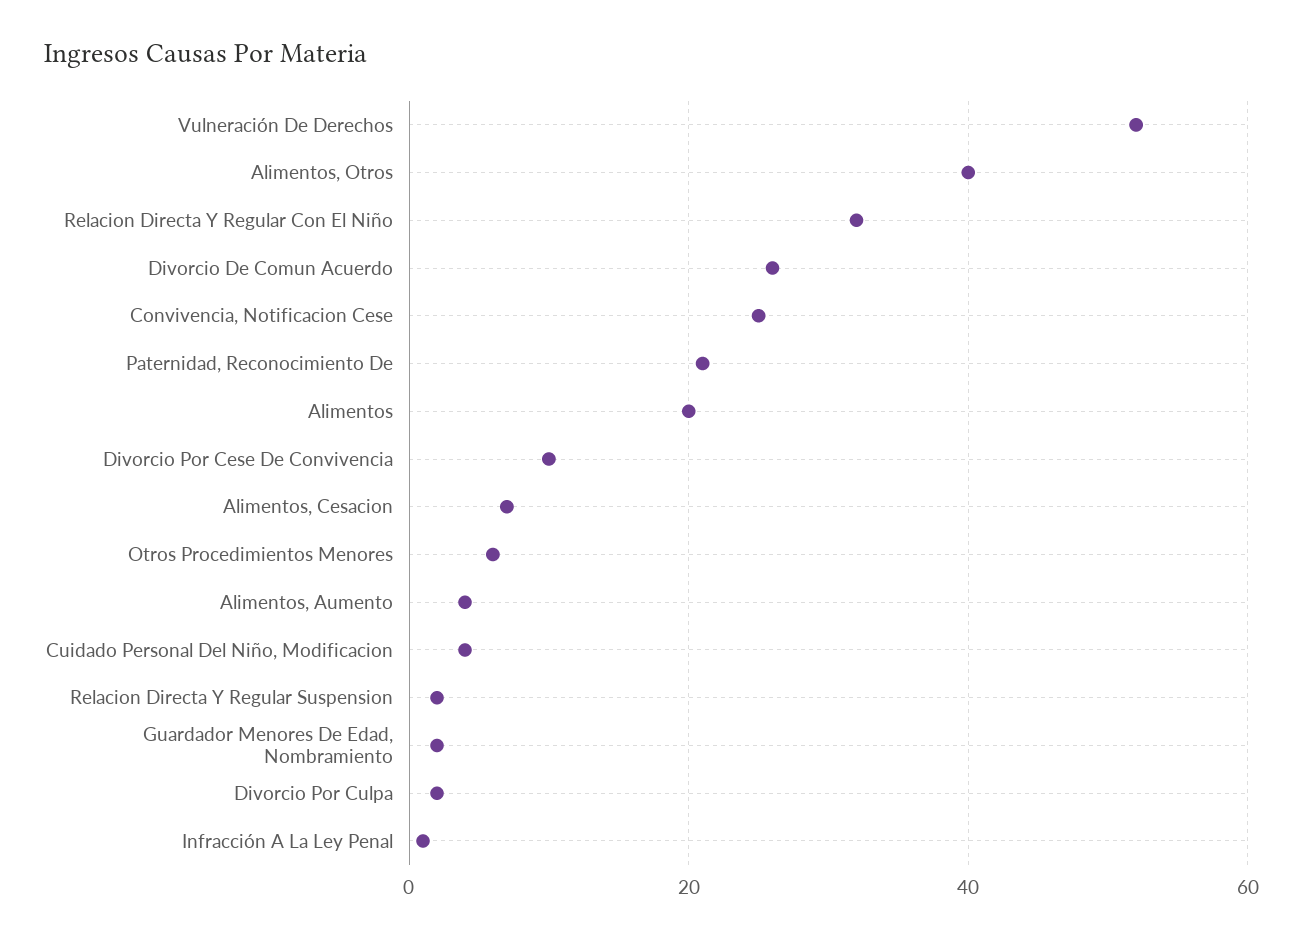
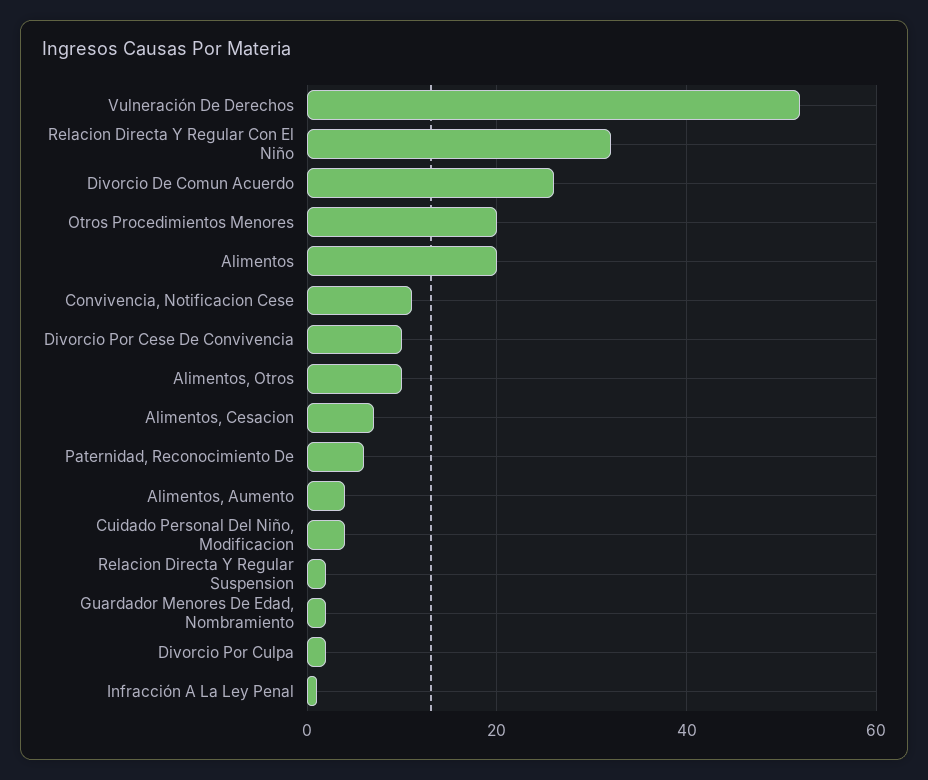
Alimentos, Otros: 40 -> 10
Convivencia, Notificacion Cese: 25 -> 10
Paternidad, Reconocimiento De: 20 -> 5
Otros Procedimientos Menores: 5 -> 20

